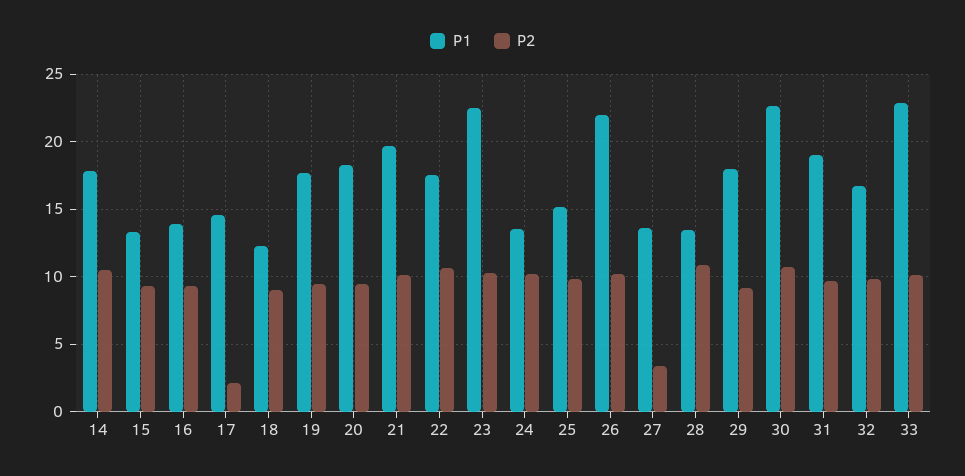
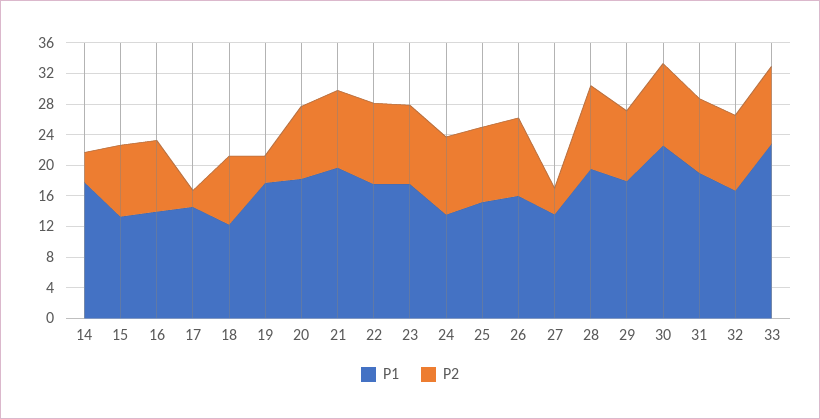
P2, 14: 10.5 -> 4
P2, 19: 9.5 -> 4
P1, 23: 22.5 -> 18
P1, 26: 22 -> 16
P1, 28: 13.5 -> 20

